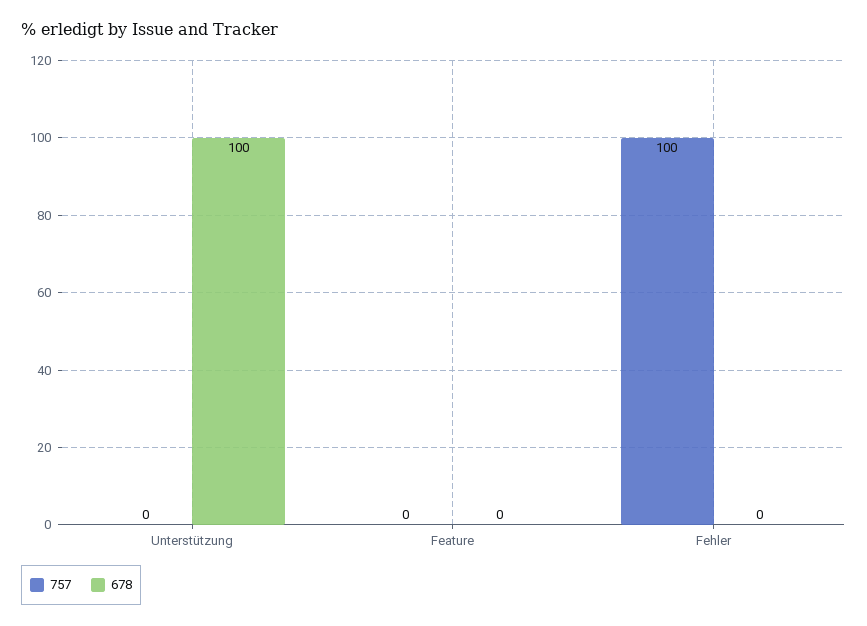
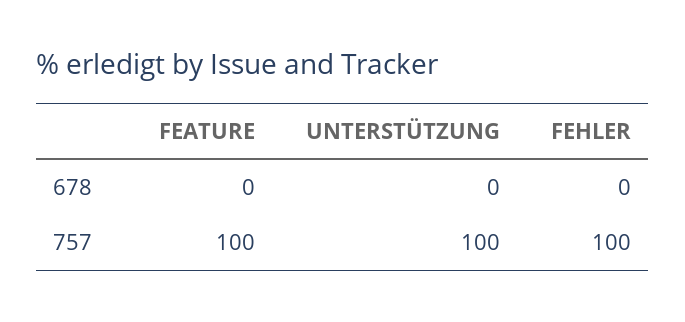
757, Unterstützung: 0 -> 100
678, Unterstützung: 100 -> 0
757, Feature: 0 -> 100

